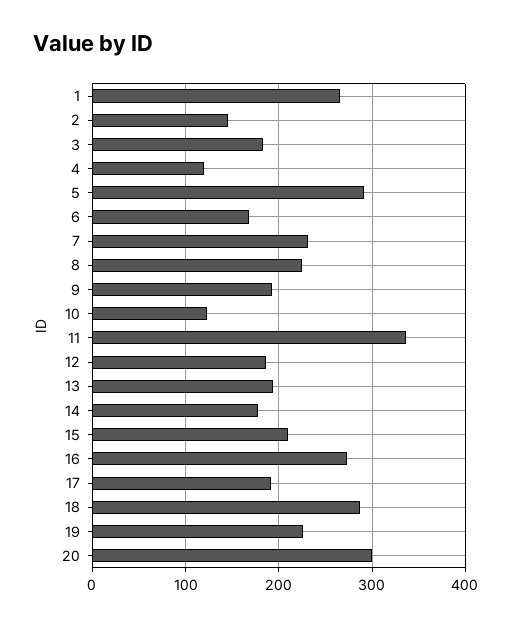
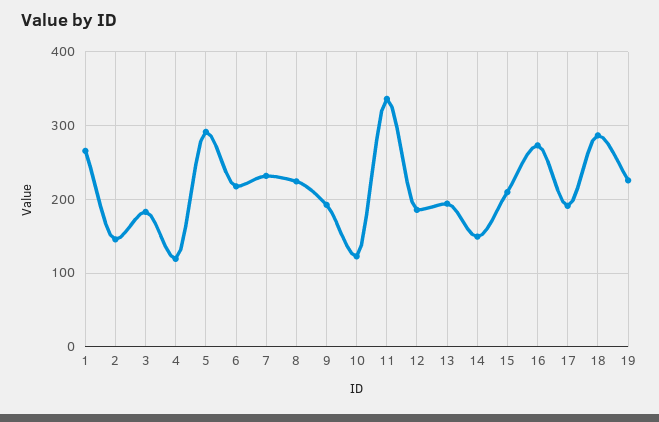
6: 170 -> 220
14: 180 -> 150
20: 300 -> none

